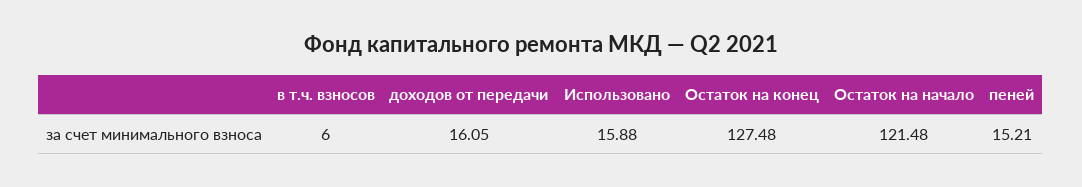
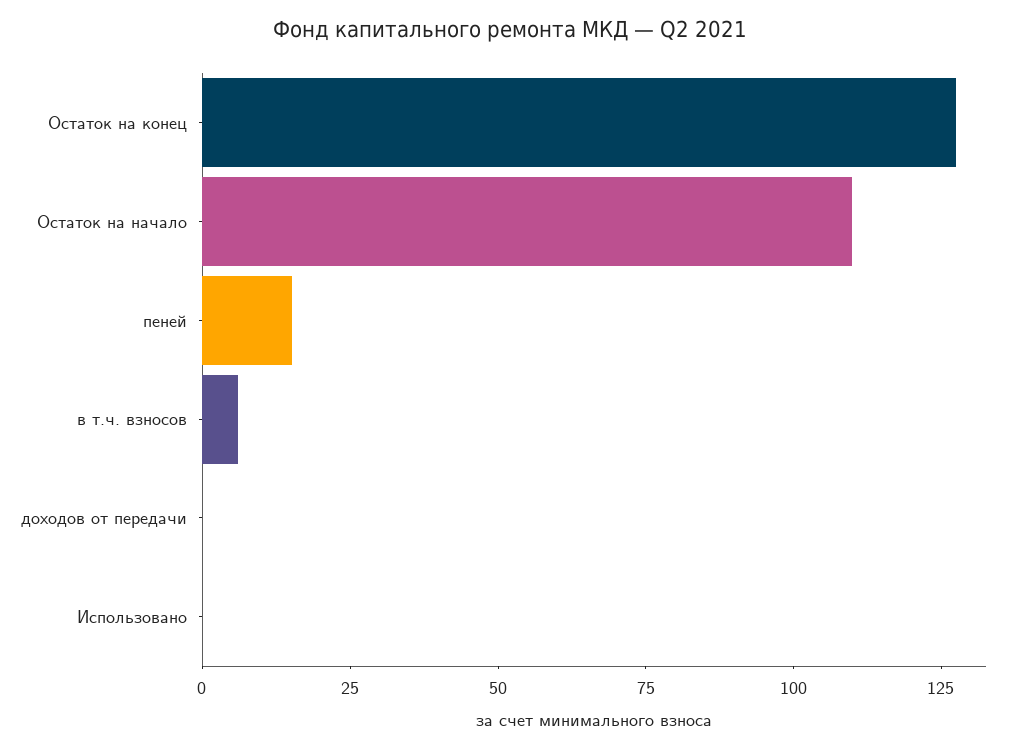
доходов от передачи: 16.05 -> 0
Использовано: 15.88 -> 0
Остаток на начало: 121.48 -> 110

